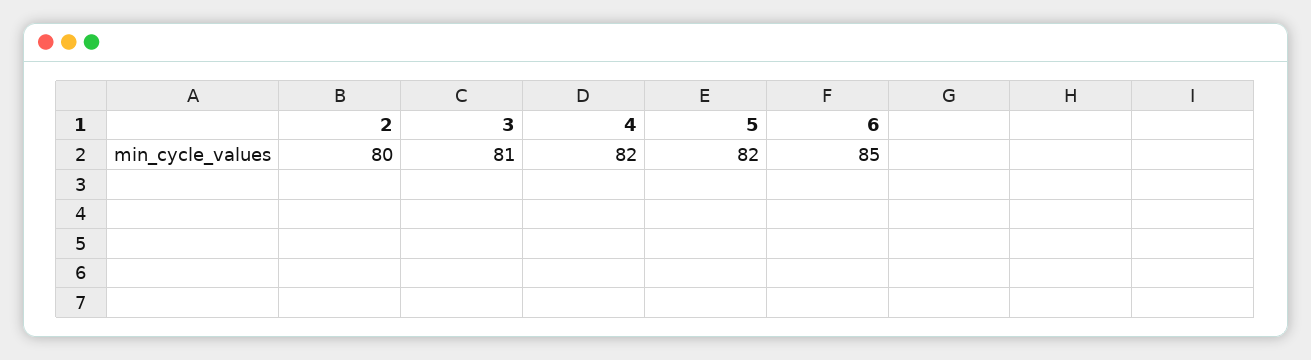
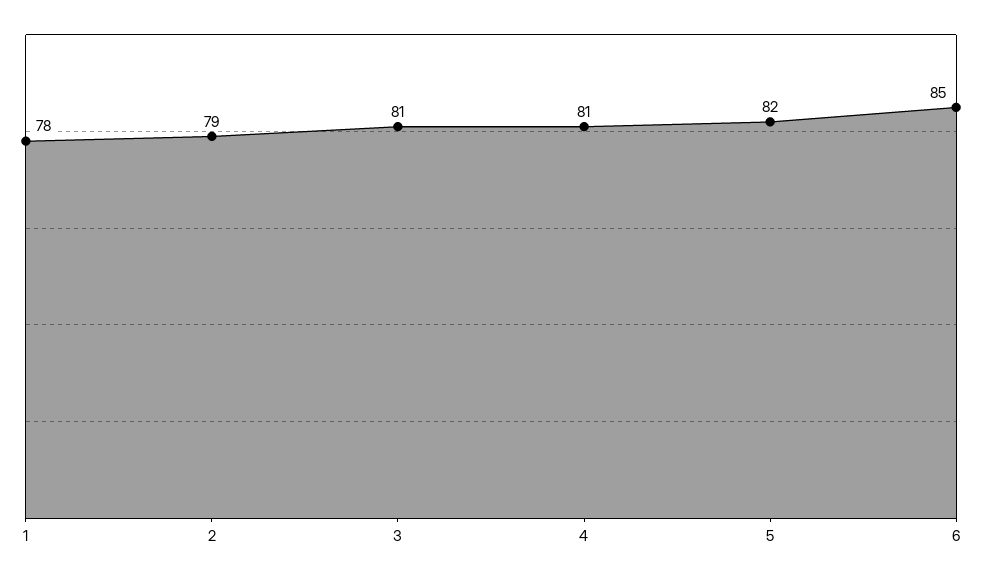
2: 80 -> 79
4: 82 -> 81
1: none -> 78

